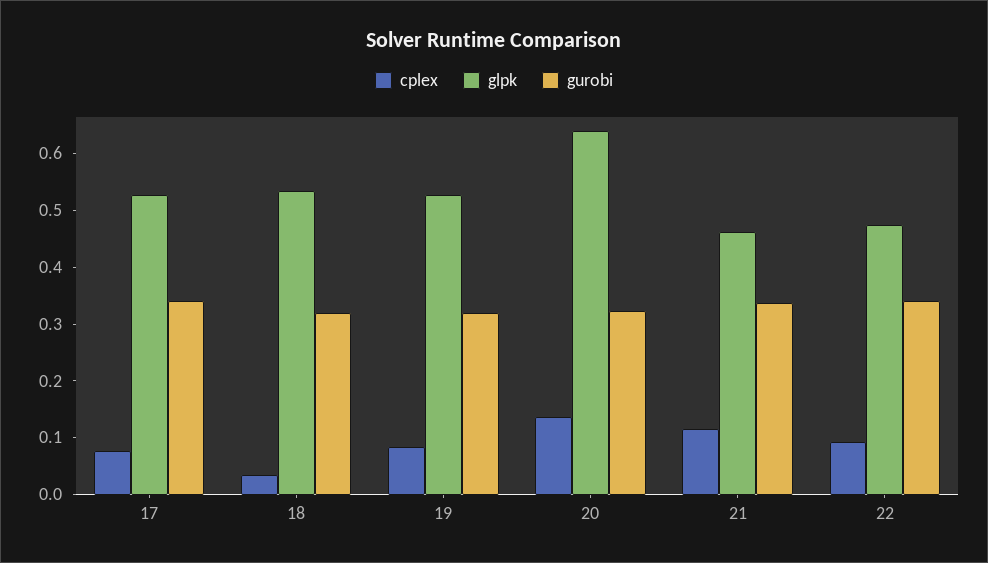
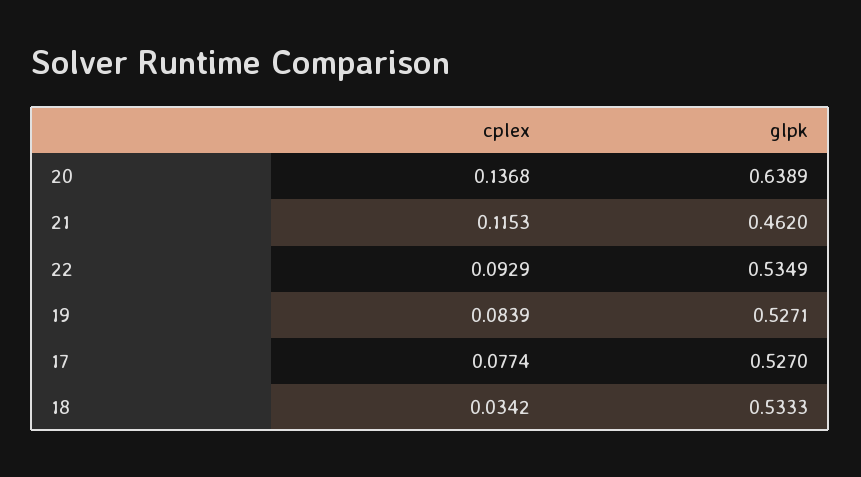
gurobi, 17: 0.34 -> none
gurobi, 18: 0.32 -> none
gurobi, 19: 0.32 -> none
gurobi, 20: 0.32 -> none
gurobi, 21: 0.34 -> none
glpk, 22: 0.48 -> 0.5349
gurobi, 22: 0.34 -> none

